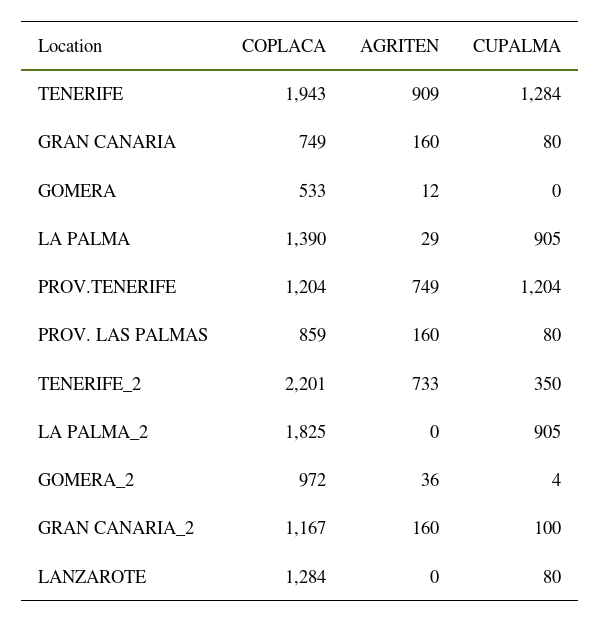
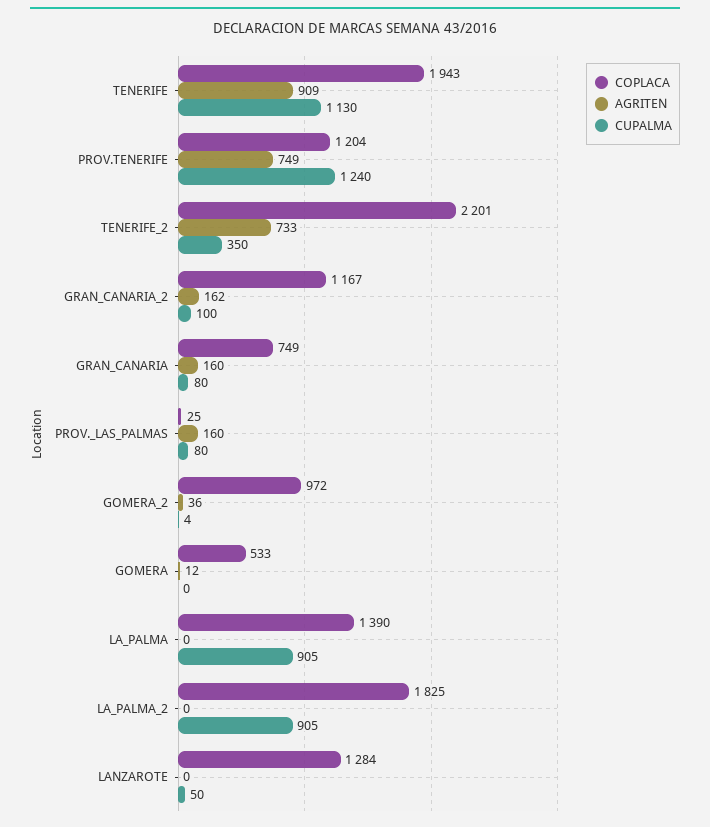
CUPALMA, TENERIFE: 1284 -> 1130
AGRITEN, LA PALMA: 29 -> 0
CUPALMA, PROV.TENERIFE: 1204 -> 1240
COPLACA, PROV. LAS PALMAS: 859 -> 25
AGRITEN, GRAN CANARIA_2: 160 -> 162
CUPALMA, LANZAROTE: 80 -> 50

